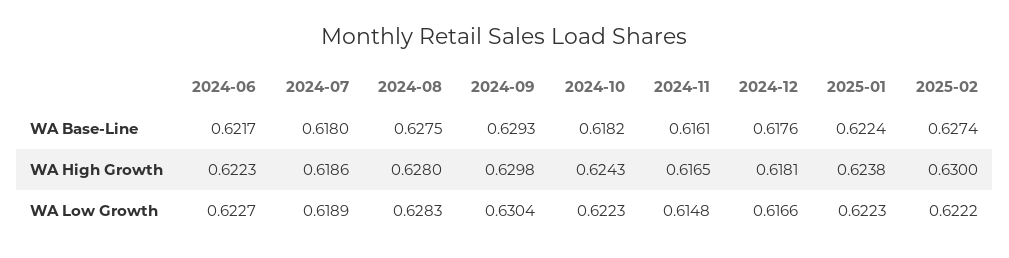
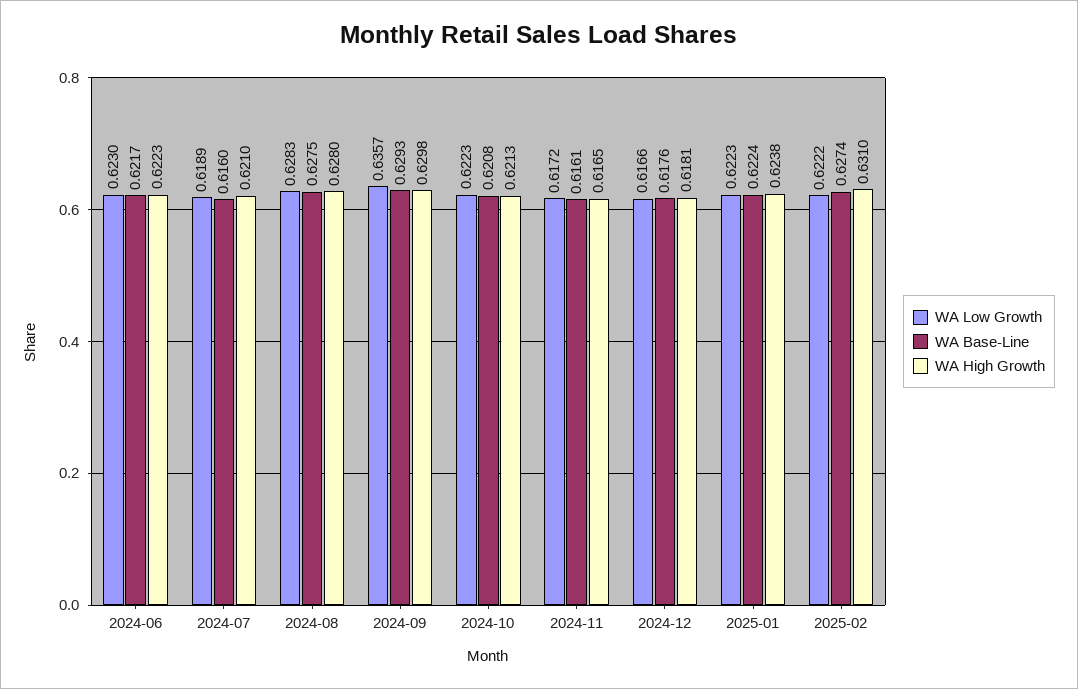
WA Base-Line, 2024-07: 0.618 -> 0.616
WA Base-Line, 2024-10: 0.6182 -> 0.6208
WA High Growth, 2024-07: 0.6186 -> 0.621
WA High Growth, 2024-10: 0.6243 -> 0.6213
WA High Growth, 2025-02: 0.63 -> 0.631
WA Low Growth, 2024-06: 0.6227 -> 0.623
WA Low Growth, 2024-09: 0.6304 -> 0.6357
WA Low Growth, 2024-11: 0.6148 -> 0.6172

